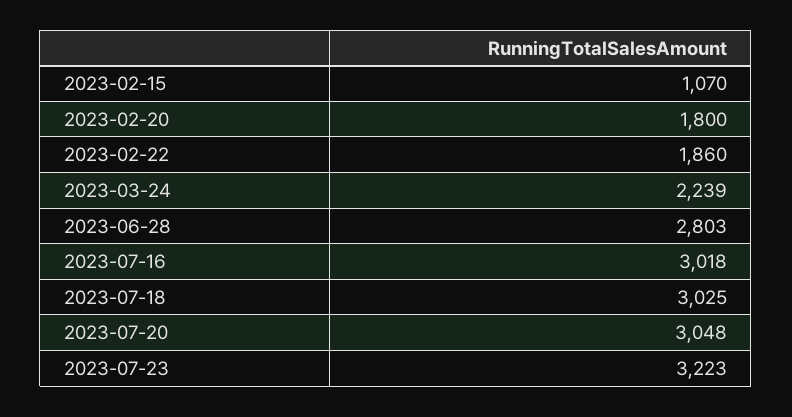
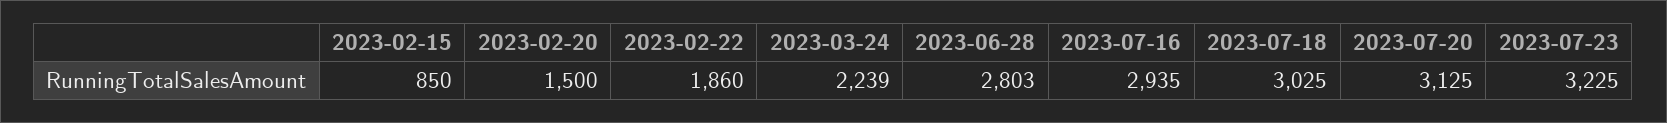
2023-02-15: 1070 -> 850
2023-02-20: 1800 -> 1500
2023-07-16: 3018 -> 2935
2023-07-20: 3048 -> 3125
2023-07-23: 3223 -> 3225

